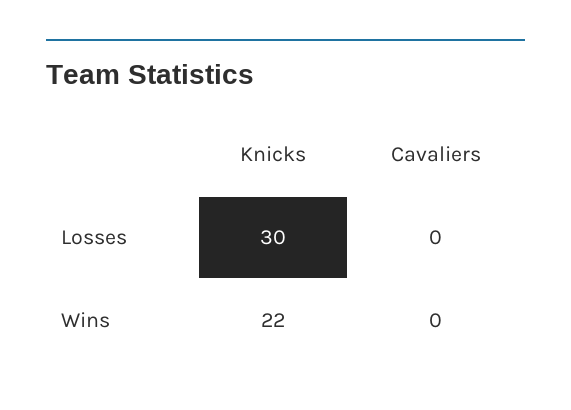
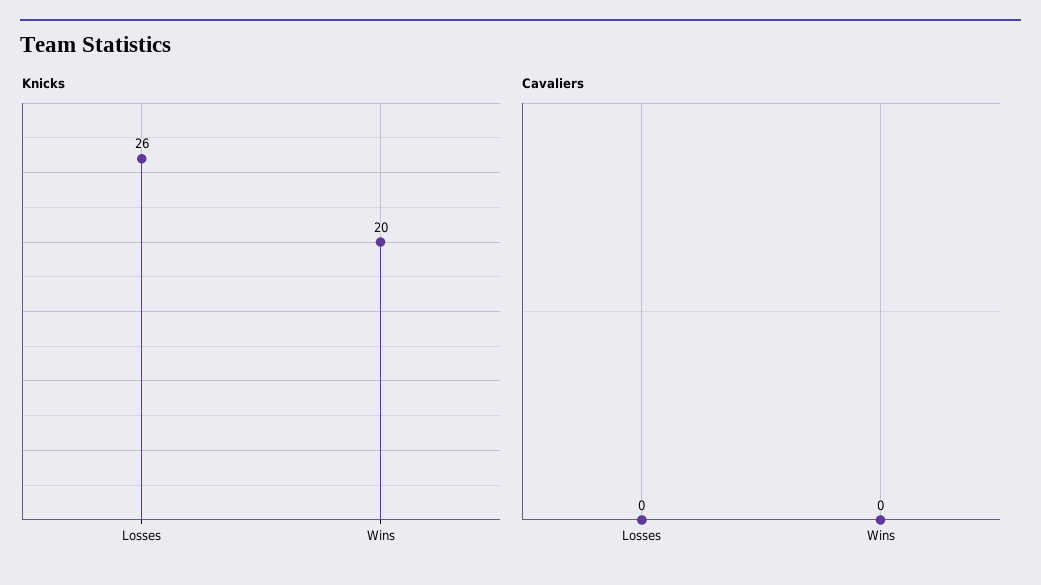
Knicks, Losses: 30 -> 26
Knicks, Wins: 22 -> 20

